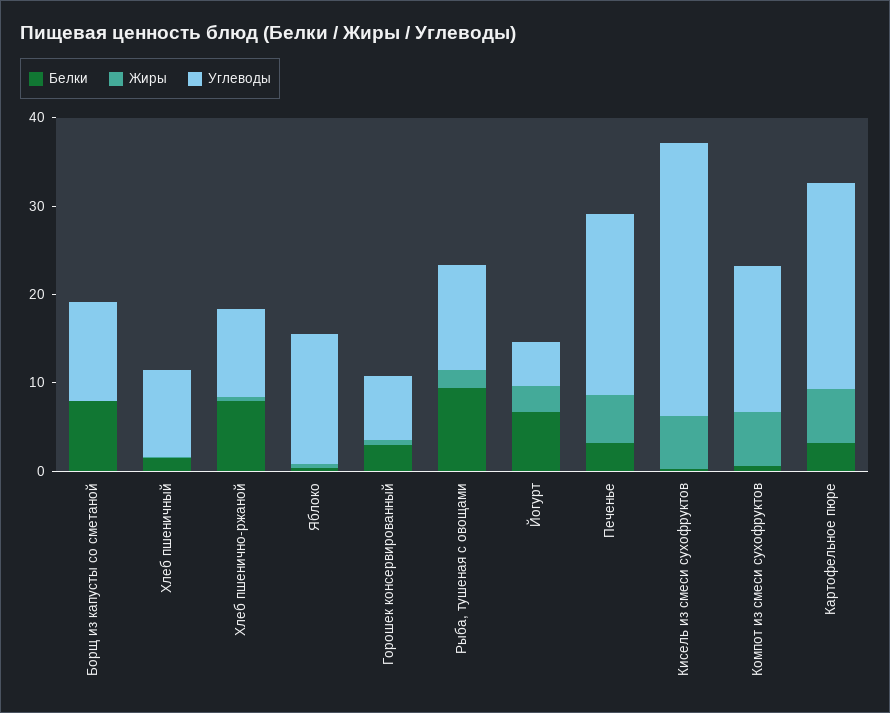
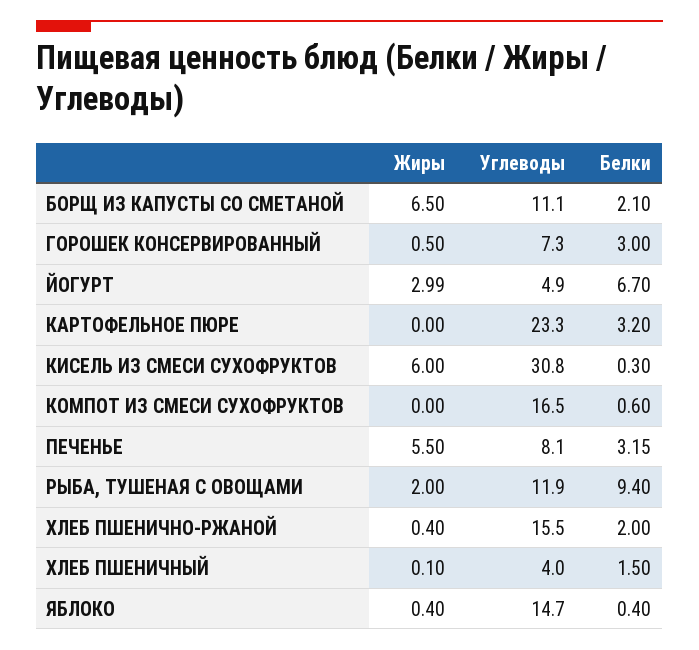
Белки, Борщ из капусты со сметаной: 8 -> 2.1
Жиры, Борщ из капусты со сметаной: 0 -> 6.5
Углеводы, Хлеб пшеничный: 10 -> 4
Белки, Хлеб пшенично-ржаной: 8 -> 2
Углеводы, Хлеб пшенично-ржаной: 10 -> 15.5
Углеводы, Печенье: 20 -> 8.1
Жиры, Компот из смеси сухофруктов: 6 -> 0
Жиры, Картофельное пюре: 6 -> 0

